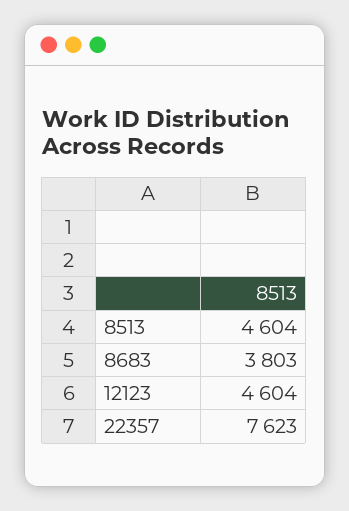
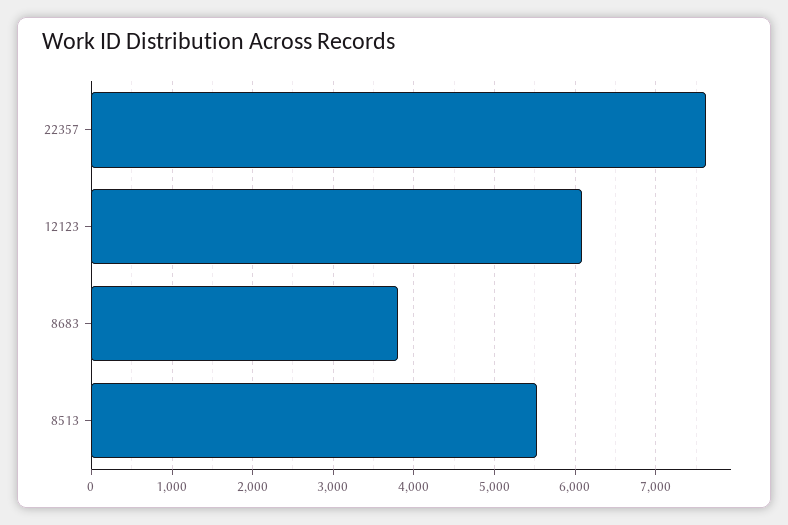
8513: 4604 -> 5500
12123: 4604 -> 6100

